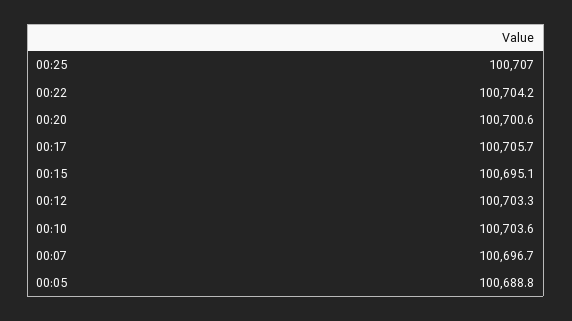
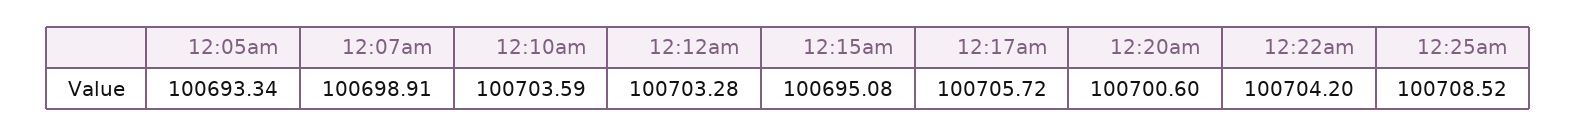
00:25: 100707 -> 100708.52
00:07: 100696.7 -> 100698.91
00:05: 100688.8 -> 100693.34

